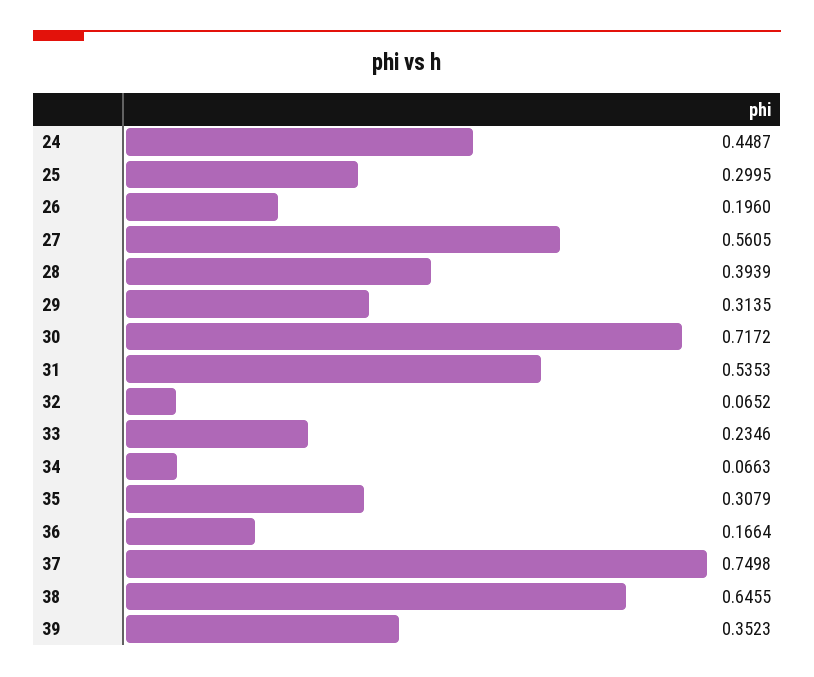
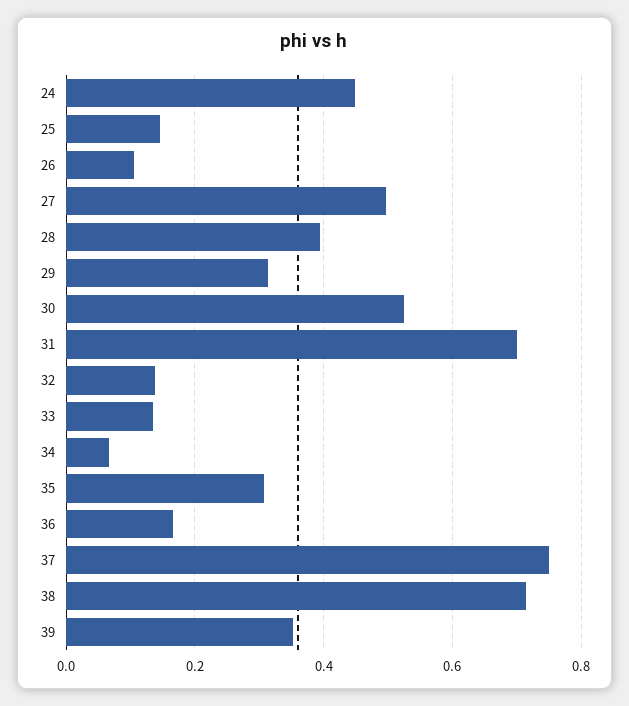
25: 0.2995 -> 0.14
26: 0.196 -> 0.1
27: 0.5605 -> 0.5
30: 0.7172 -> 0.52
31: 0.5353 -> 0.7
32: 0.0652 -> 0.14
33: 0.2346 -> 0.14
38: 0.6455 -> 0.72

